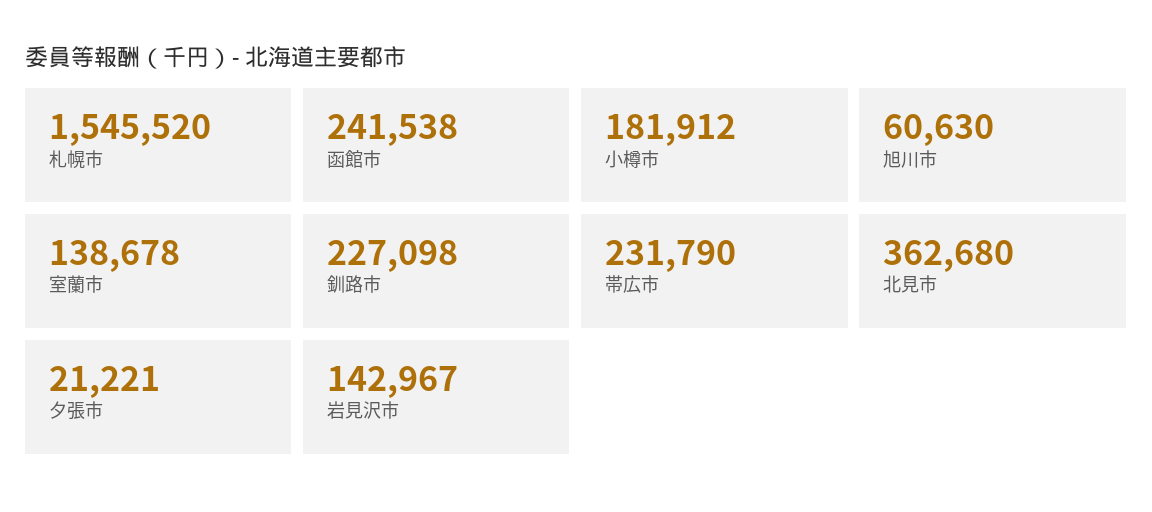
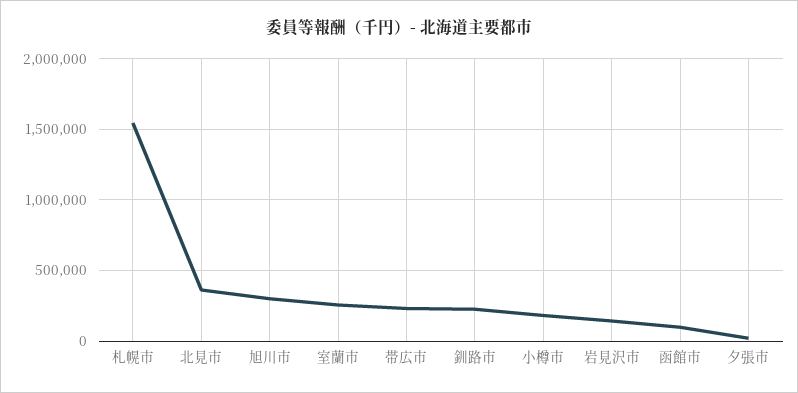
函館市: 241538 -> 100000
旭川市: 60630 -> 300000
室蘭市: 138678 -> 250000

